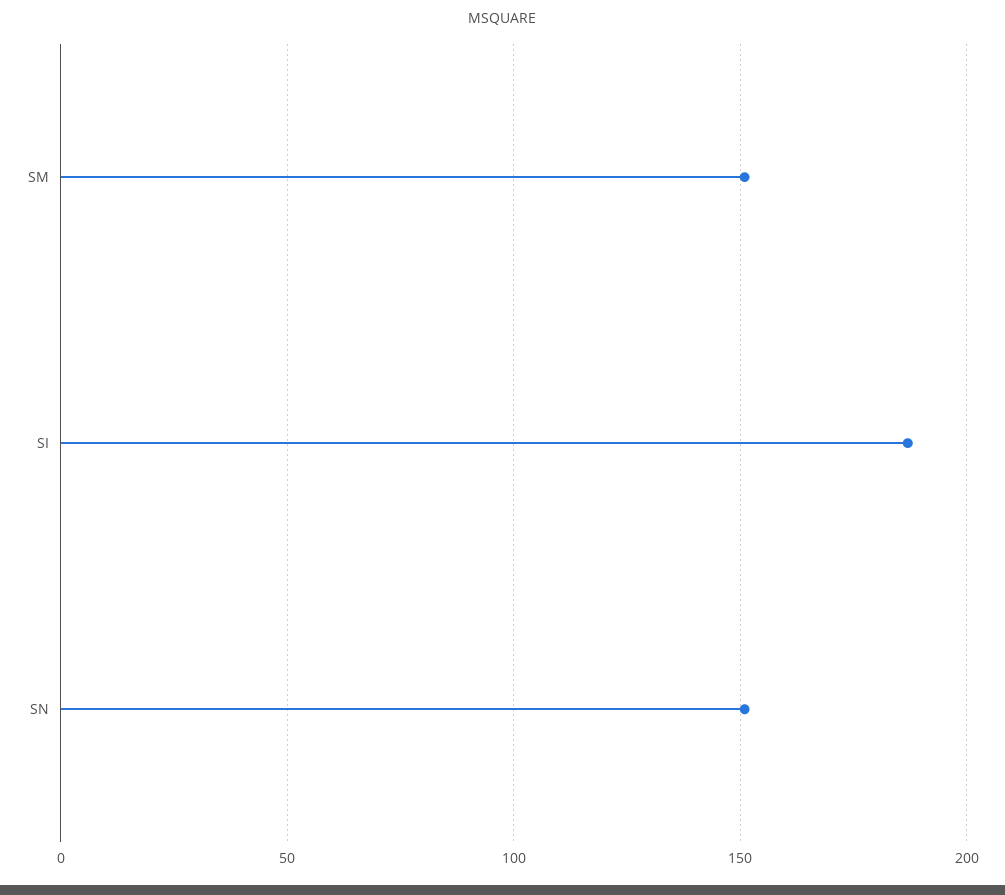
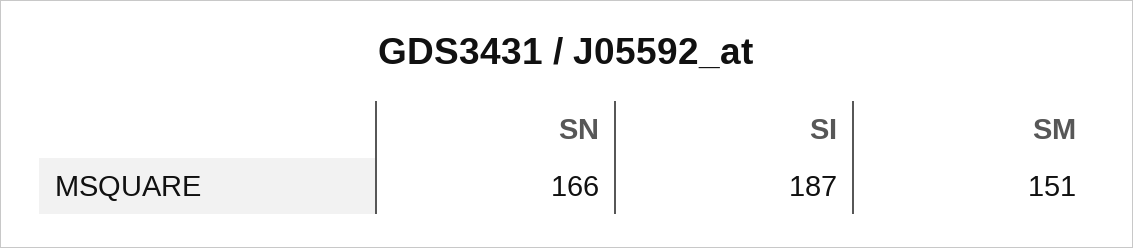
SN: 150 -> 166

